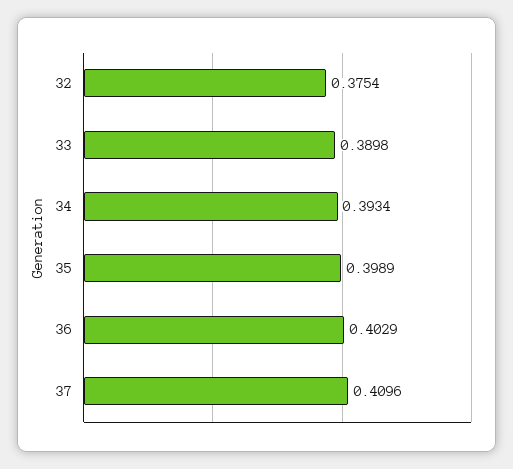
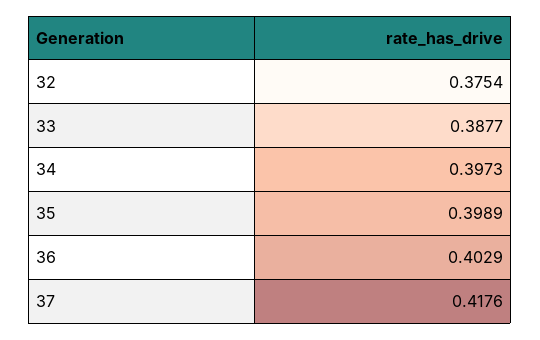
33: 0.3898 -> 0.3877
34: 0.3934 -> 0.3973
37: 0.4096 -> 0.4176

